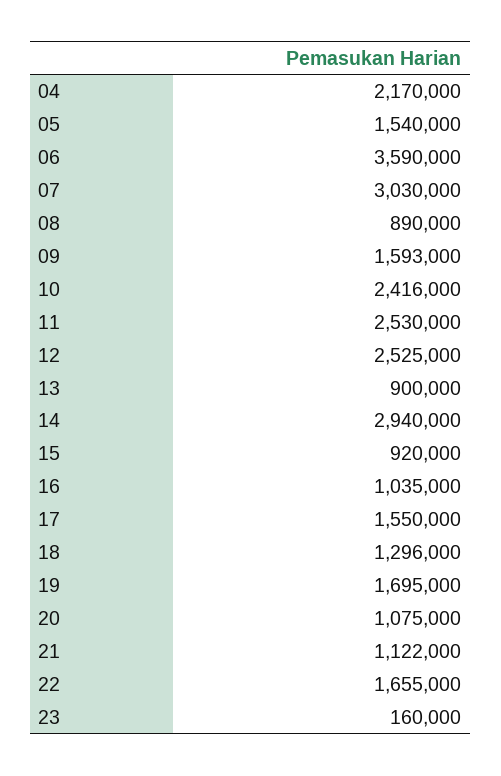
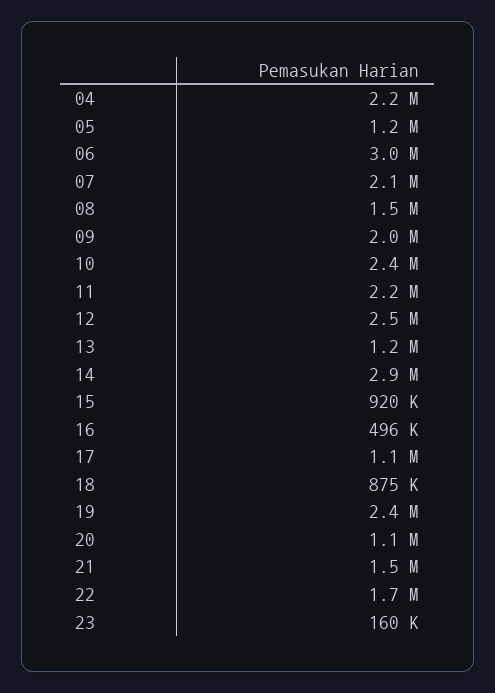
05: 1540000 -> 1200000
06: 3590000 -> 3000000
07: 3030000 -> 2100000
08: 890000 -> 1500000
09: 1593000 -> 2000000
11: 2530000 -> 2200000
13: 900000 -> 1200000
16: 1035000 -> 496000
17: 1550000 -> 1100000
18: 1296000 -> 875000
19: 1695000 -> 2400000
21: 1122000 -> 1500000

